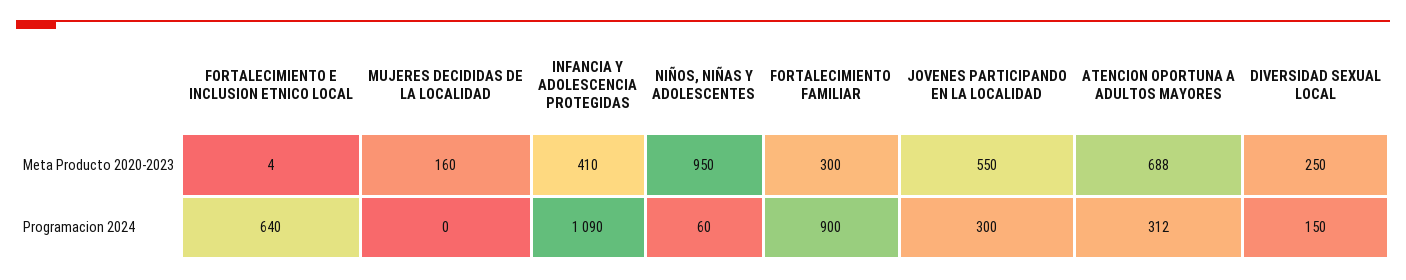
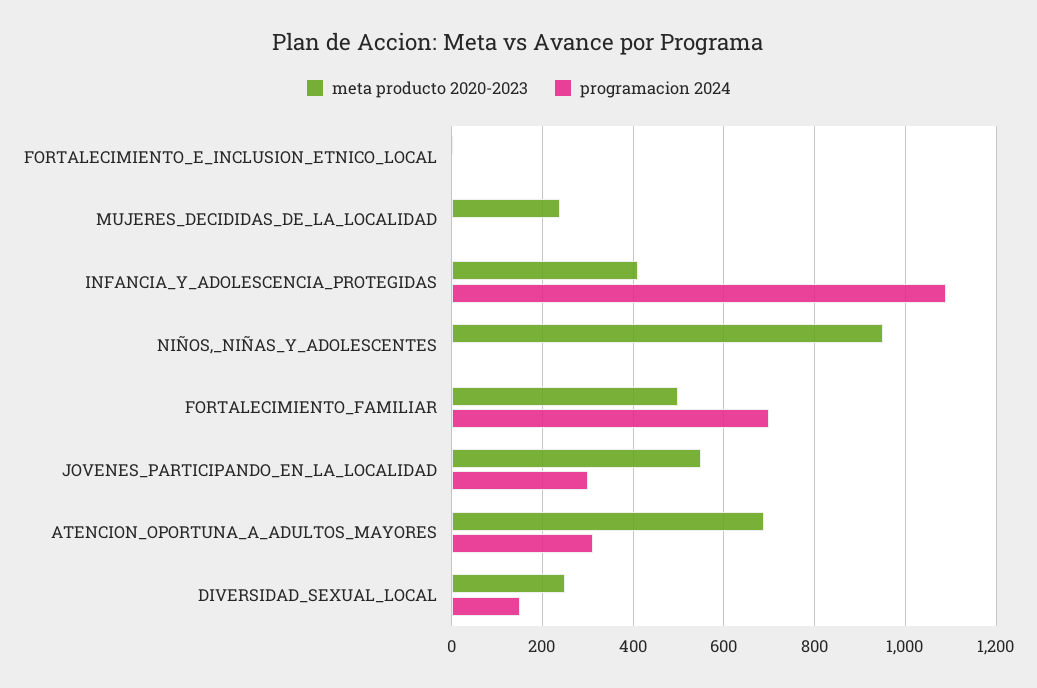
Meta Producto 2020-2023, MUJERES DECIDIDAS DE LA LOCALIDAD: 160 -> 240
Meta Producto 2020-2023, FORTALECIMIENTO FAMILIAR: 300 -> 500
Programacion 2024, FORTALECIMIENTO E INCLUSION ETNICO LOCAL: 640 -> 0
Programacion 2024, NIÑOS, NIÑAS Y ADOLESCENTES: 60 -> 0
Programacion 2024, FORTALECIMIENTO FAMILIAR: 900 -> 700

